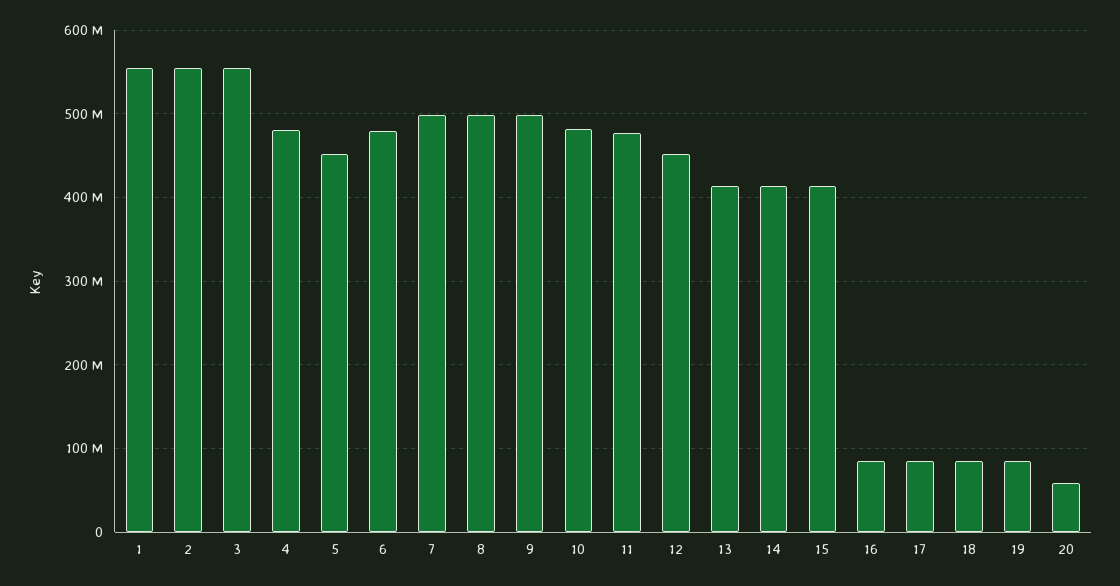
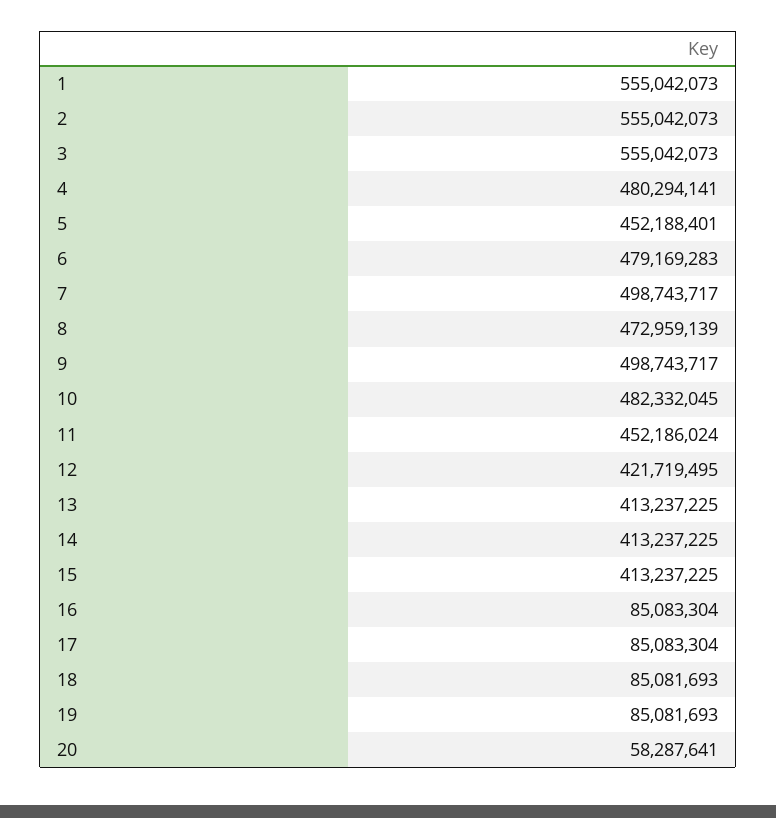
8: 500000000 -> 472959139
11: 480000000 -> 452186024
12: 450000000 -> 421719495

